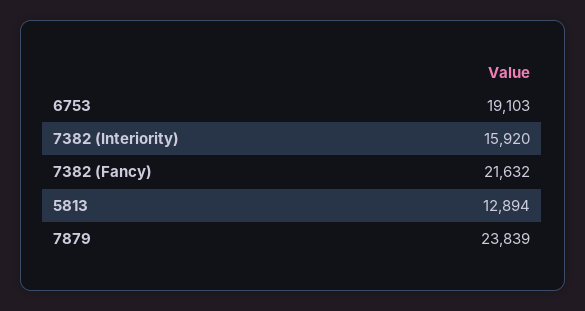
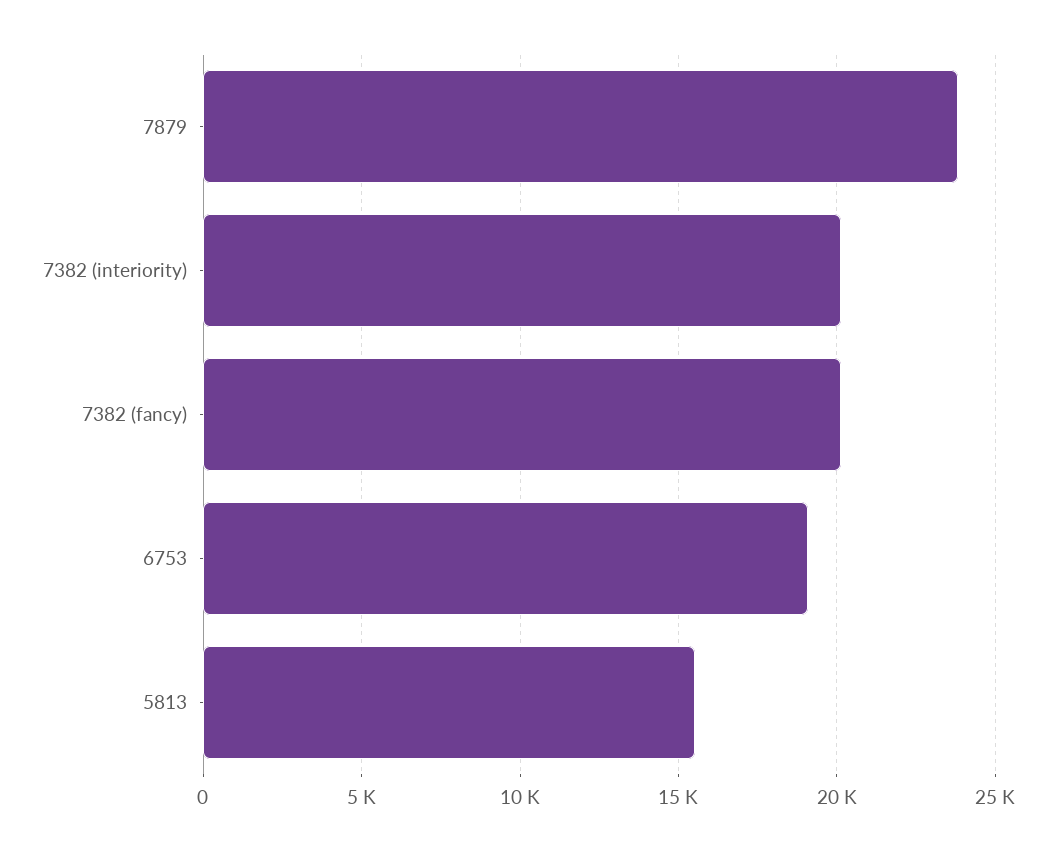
7382 (Interiority): 15920 -> 20000
7382 (Fancy): 21632 -> 20000
5813: 12894 -> 15500

